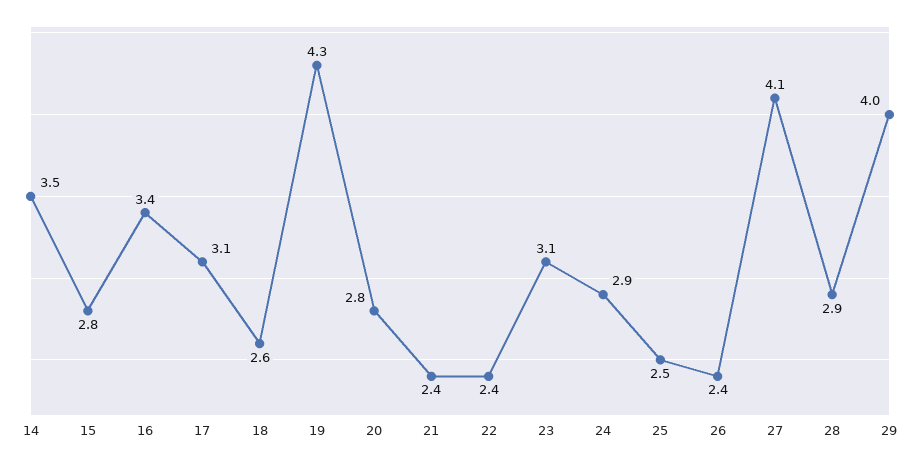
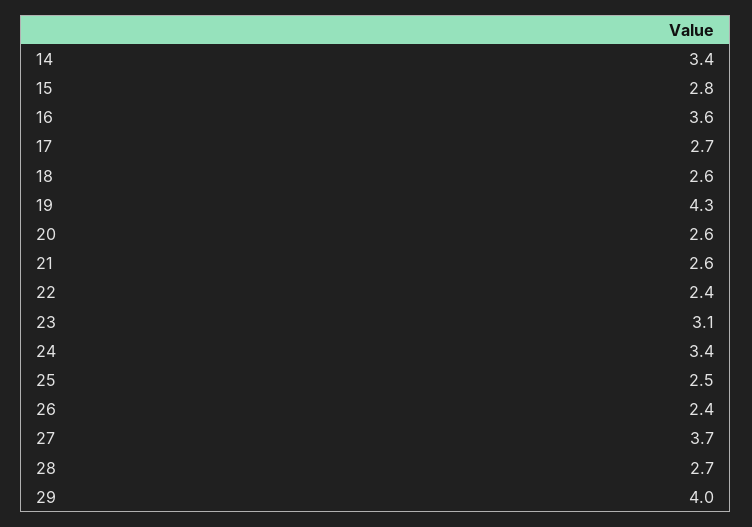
14: 3.5 -> 3.4
16: 3.4 -> 3.6
17: 3.1 -> 2.7
20: 2.8 -> 2.6
21: 2.4 -> 2.6
24: 2.9 -> 3.4
27: 4.1 -> 3.7
28: 2.9 -> 2.7

